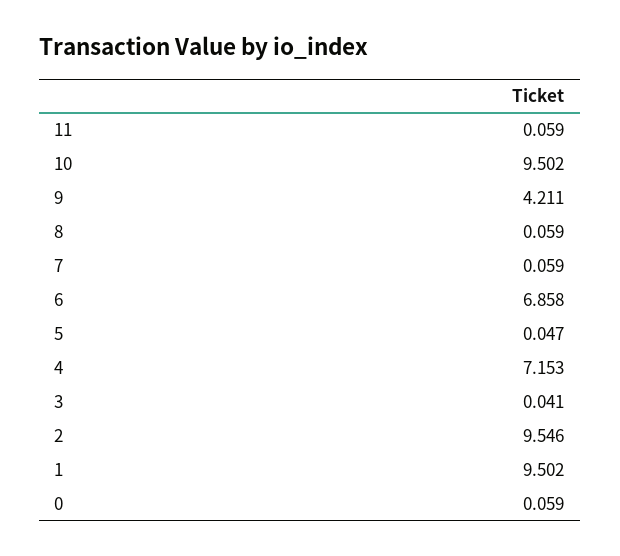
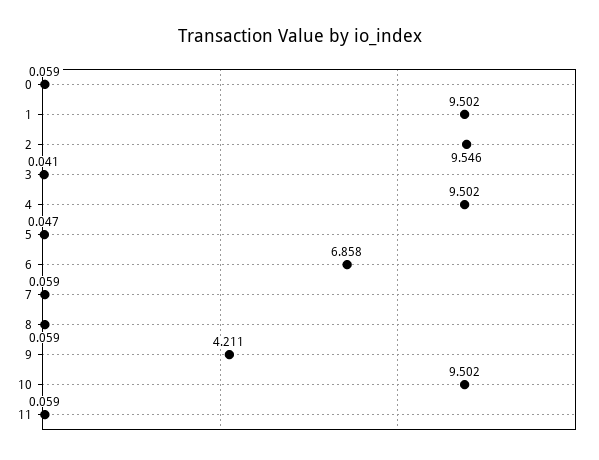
4: 7.153 -> 9.502

